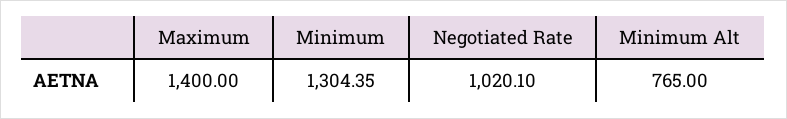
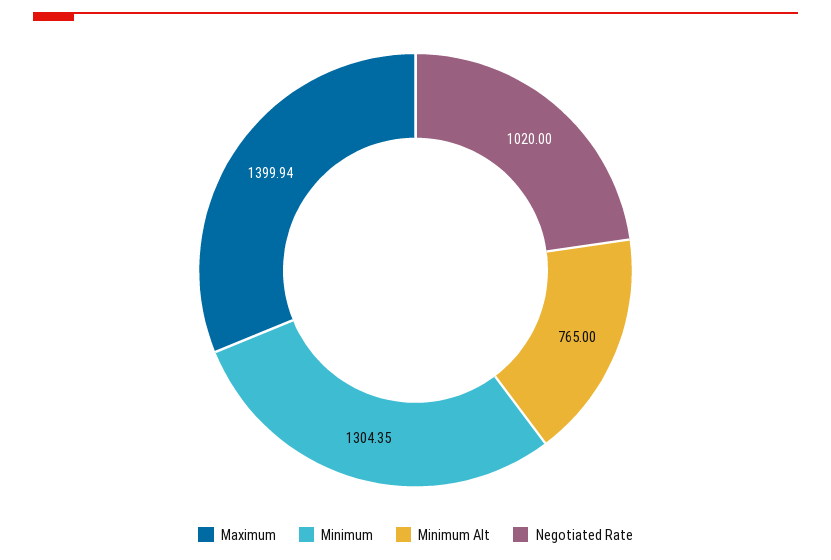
Maximum: 1400 -> 1399.94
Negotiated Rate: 1020.1 -> 1020

